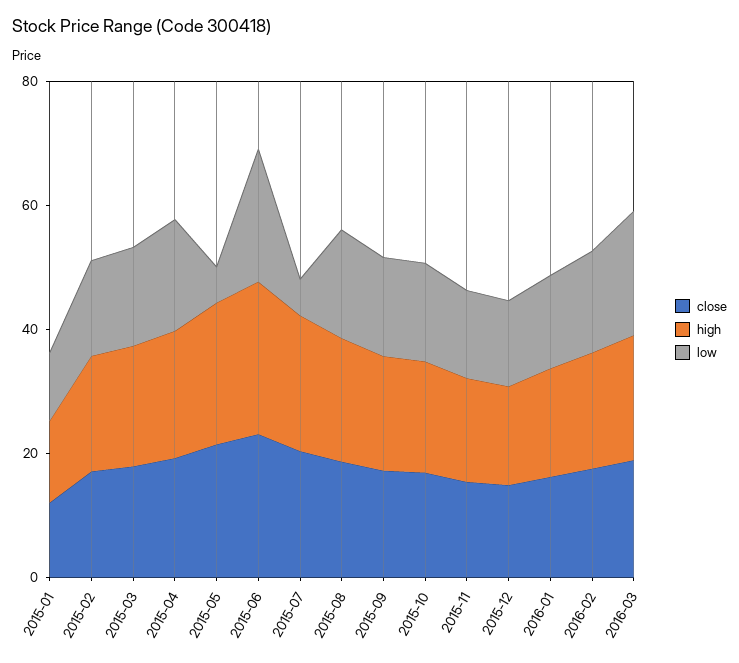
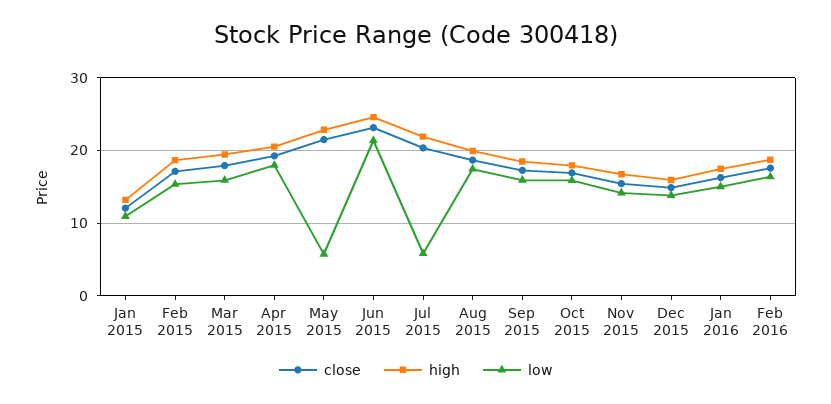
close, 2016-03: 20 -> none
high, 2016-03: 20 -> none
low, 2016-03: 20 -> none

